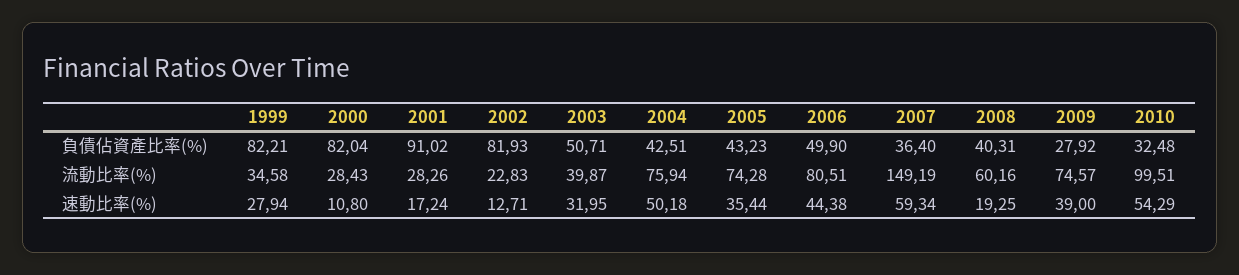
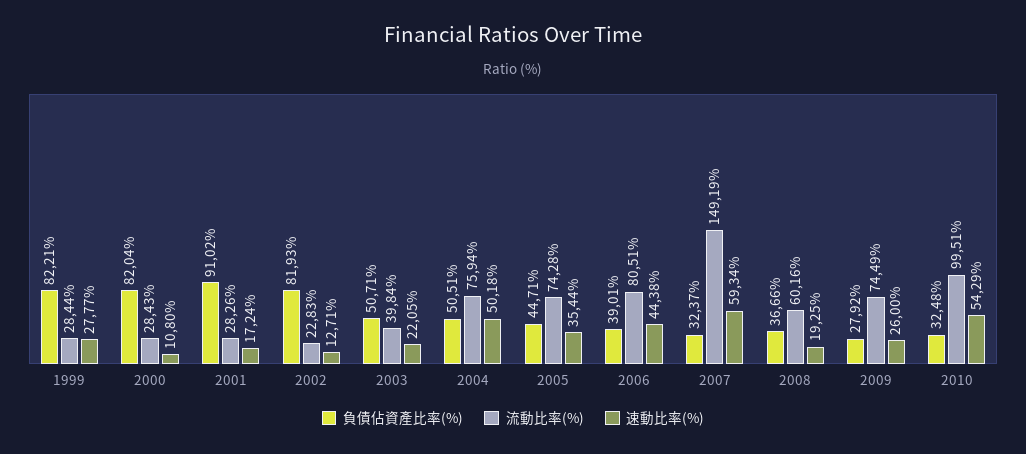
負債佔資產比率(%), 2004: 42.51 -> 50.51
負債佔資產比率(%), 2005: 43.23 -> 44.71
負債佔資產比率(%), 2006: 49.9 -> 39.01
負債佔資產比率(%), 2007: 36.4 -> 32.37
負債佔資產比率(%), 2008: 40.31 -> 36.66
流動比率(%), 1999: 34.58 -> 28.44
流動比率(%), 2003: 39.87 -> 39.84
流動比率(%), 2009: 74.57 -> 74.49
速動比率(%), 1999: 27.94 -> 27.77
速動比率(%), 2003: 31.95 -> 22.05
速動比率(%), 2009: 39 -> 26

